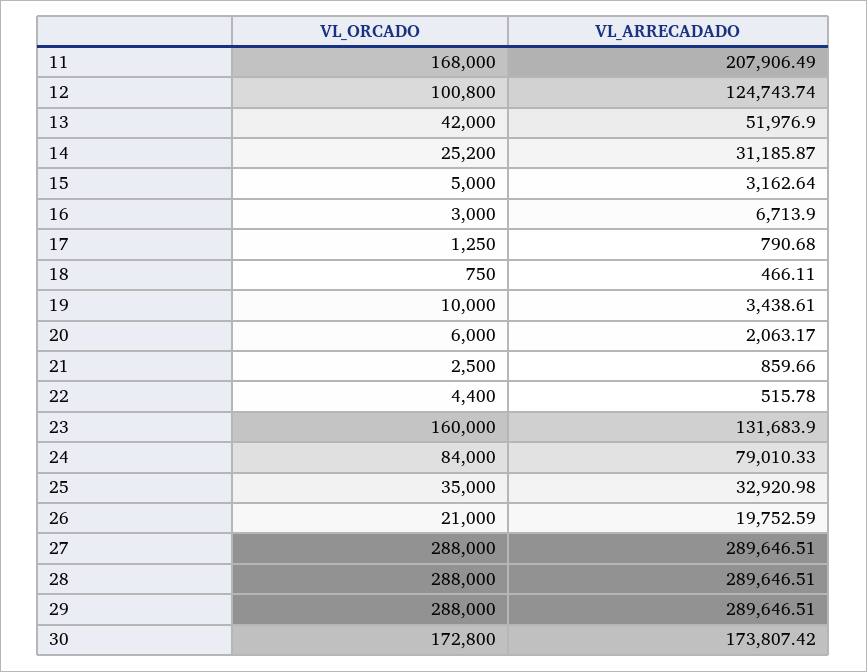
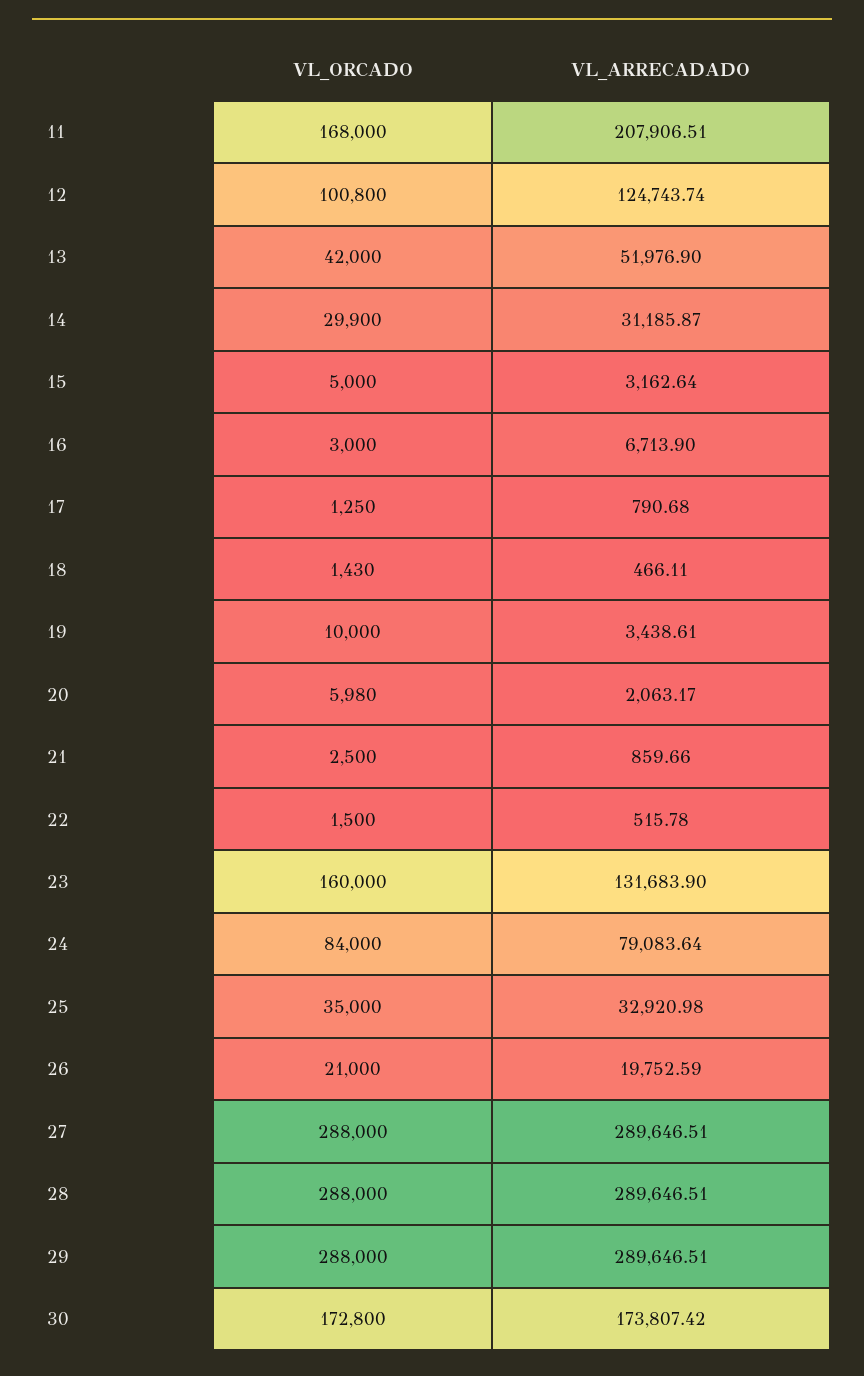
VL_ARRECADADO, 11: 207906.49 -> 207906.51
VL_ORCADO, 14: 25200 -> 29900
VL_ORCADO, 18: 750 -> 1430
VL_ORCADO, 20: 6000 -> 5980
VL_ORCADO, 22: 4400 -> 1500
VL_ARRECADADO, 24: 79010.33 -> 79083.64

